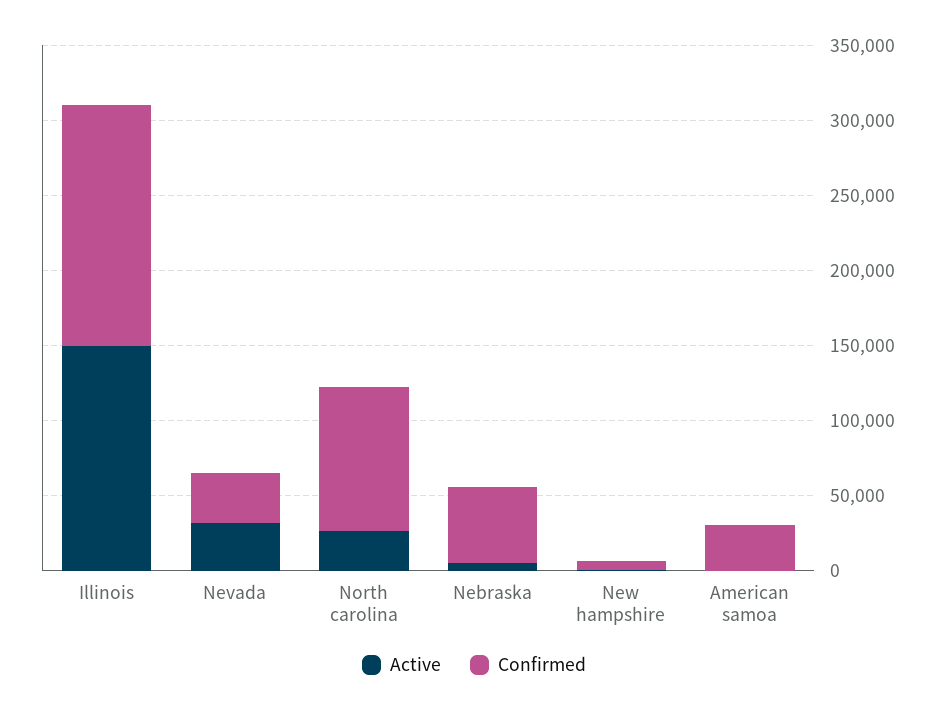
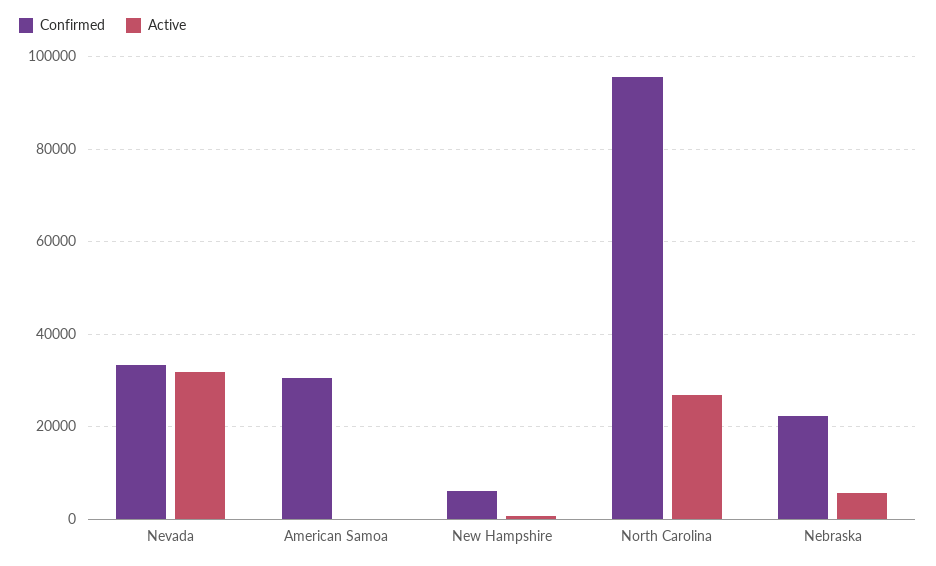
Active, Illinois: 150000 -> none
Confirmed, Illinois: 160000 -> none
Confirmed, Nebraska: 50000 -> 22000

